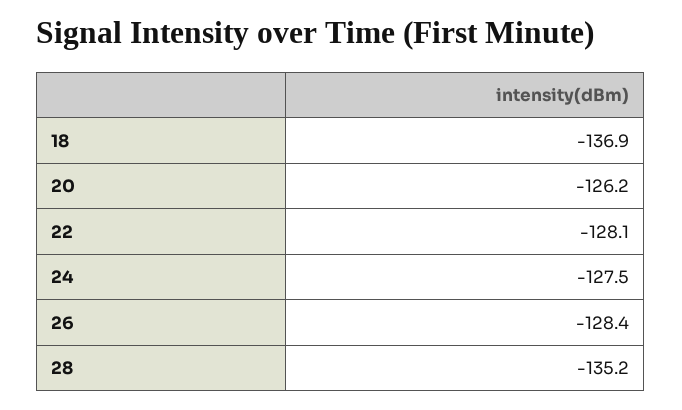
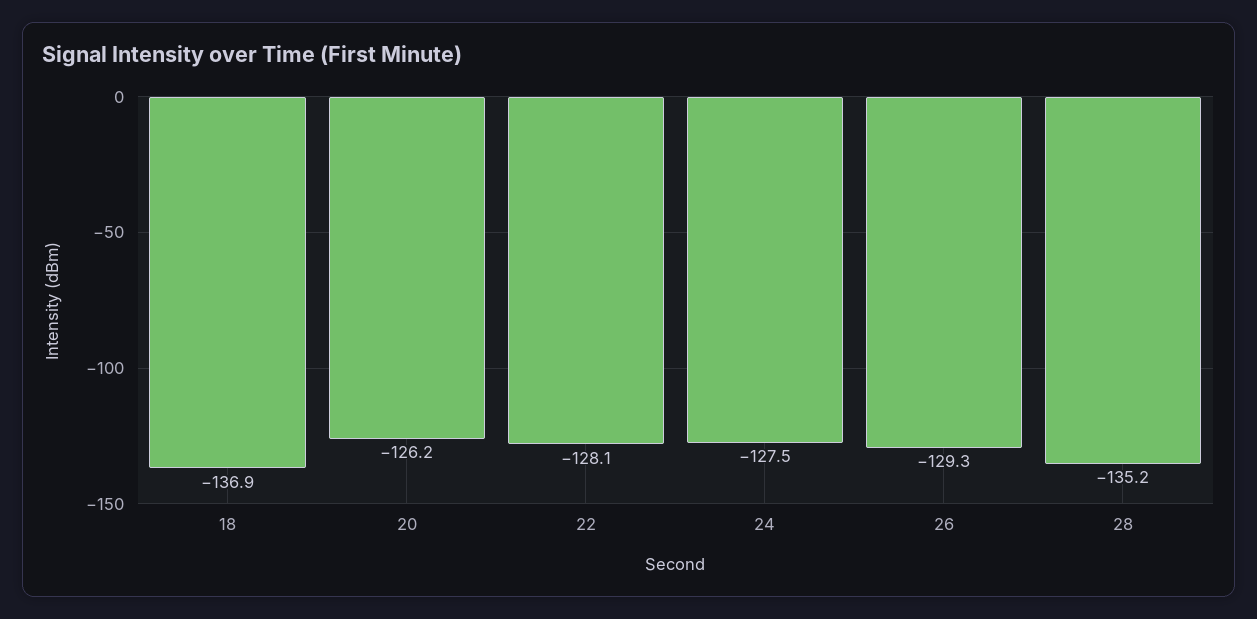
26: -128.4 -> -129.3

